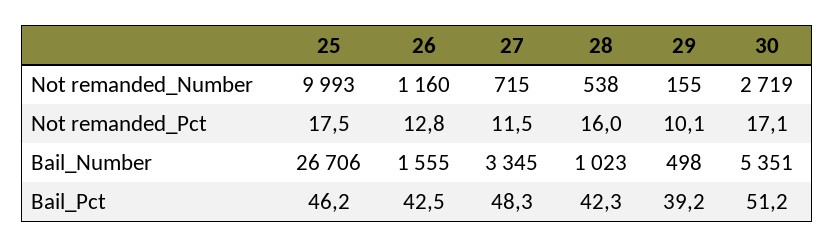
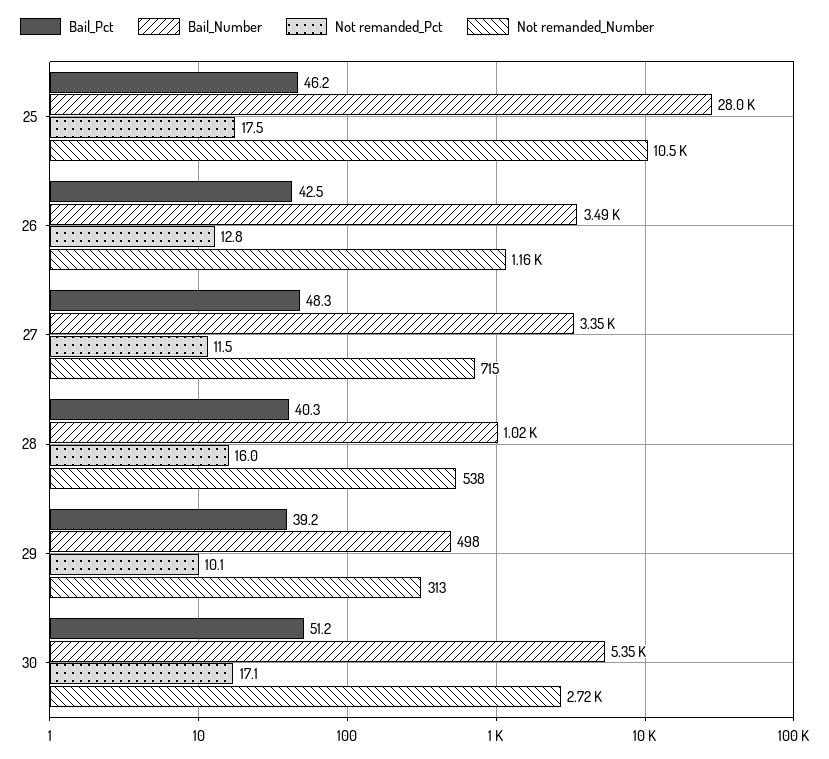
Not remanded_Number, 25: 9993 -> 10500
Not remanded_Number, 29: 155 -> 313
Bail_Number, 25: 26706 -> 28000
Bail_Number, 26: 1555 -> 3490
Bail_Pct, 28: 42.3 -> 40.3

